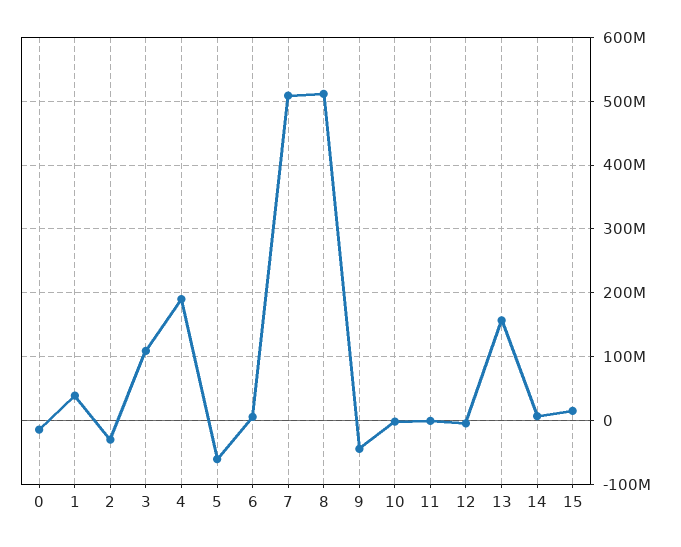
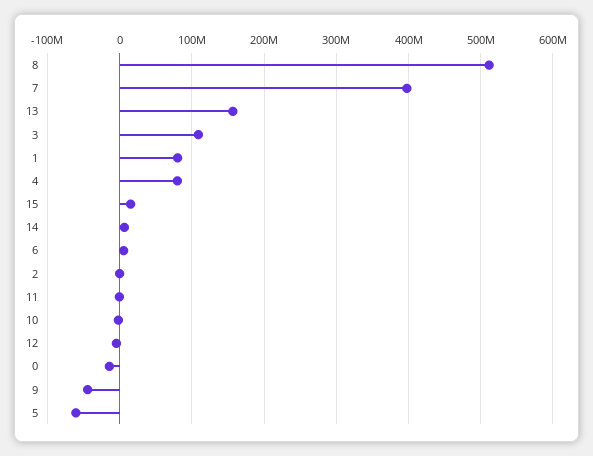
1: 40000000 -> 80000000
2: -30000000 -> 0
4: 190000000 -> 80000000
7: 510000000 -> 400000000

